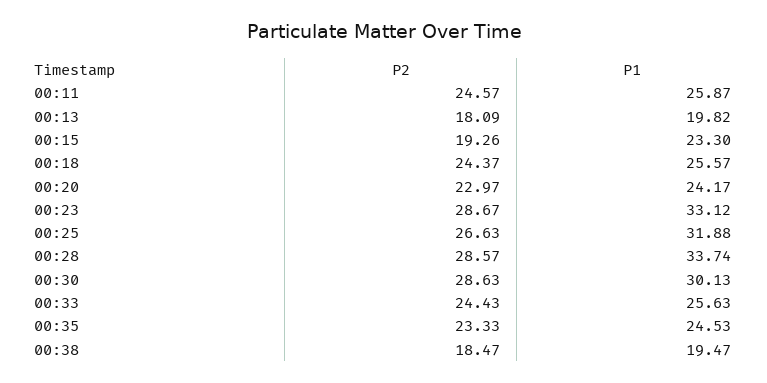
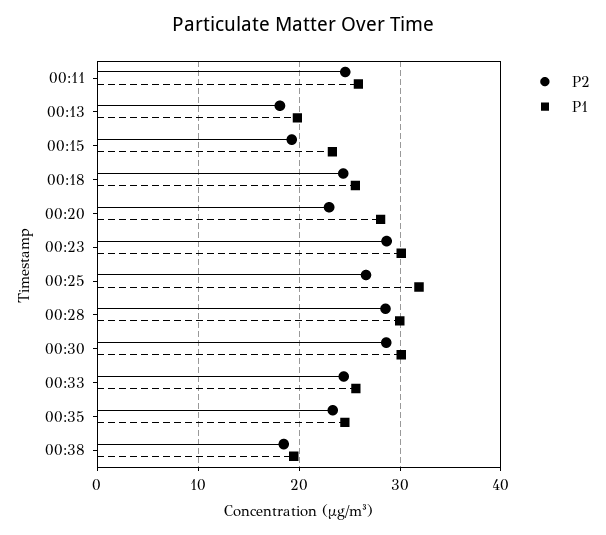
P1, 00:20: 24.17 -> 28
P1, 00:23: 33.12 -> 30
P1, 00:28: 33.74 -> 30

